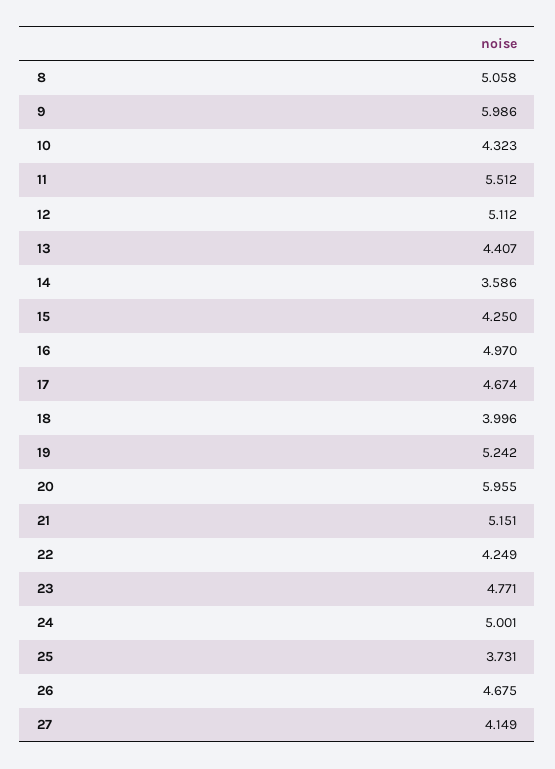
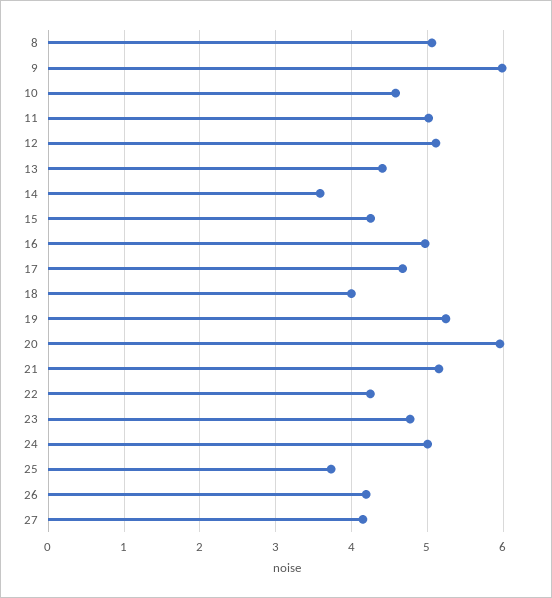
10: 4.323 -> 4.6
11: 5.512 -> 5
26: 4.675 -> 4.2

